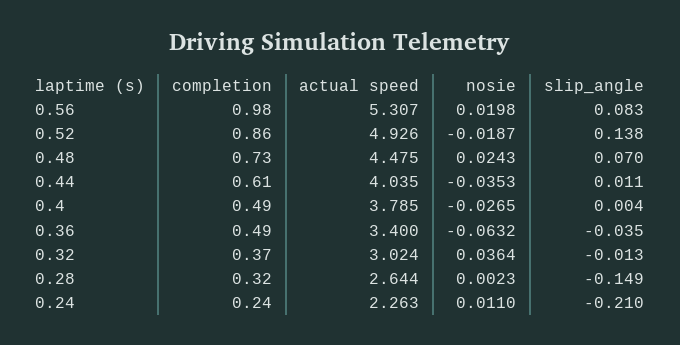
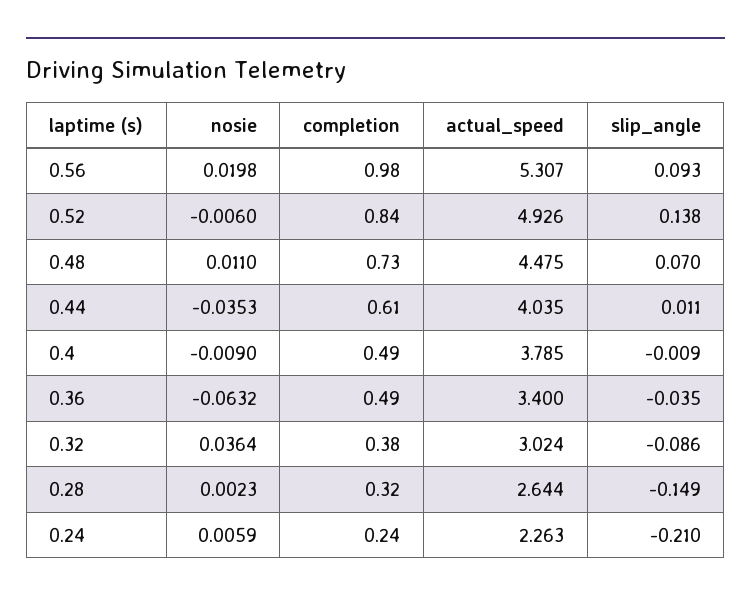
slip_angle, 0.56: 0.083 -> 0.093
completion, 0.52: 0.86 -> 0.84
nosie, 0.52: -0.0187 -> -0.006
nosie, 0.48: 0.0243 -> 0.011
nosie, 0.4: -0.0265 -> -0.009
slip_angle, 0.4: 0.004 -> -0.009
completion, 0.32: 0.37 -> 0.38
slip_angle, 0.32: -0.013 -> -0.086
nosie, 0.24: 0.011 -> 0.0059

